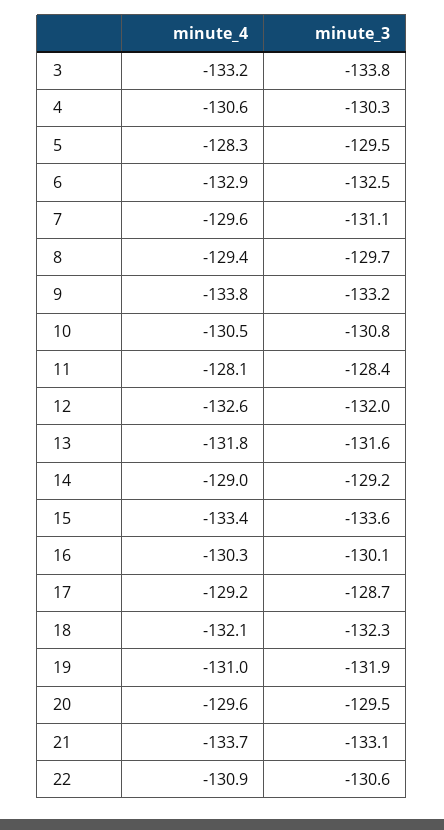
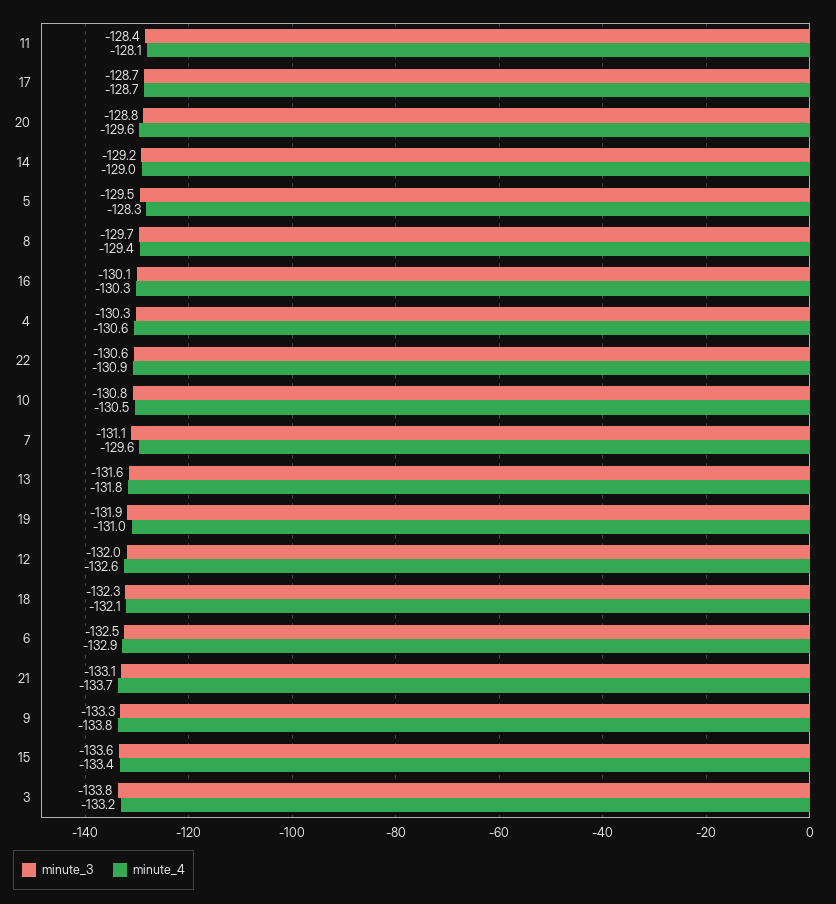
minute_3, 9: -133.2 -> -133.3
minute_4, 17: -129.2 -> -128.7
minute_3, 20: -129.5 -> -128.8

